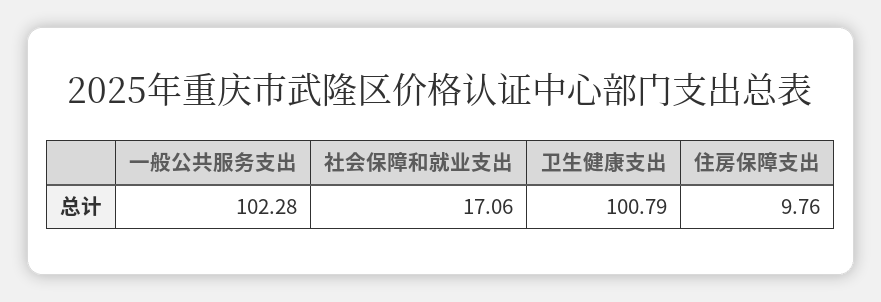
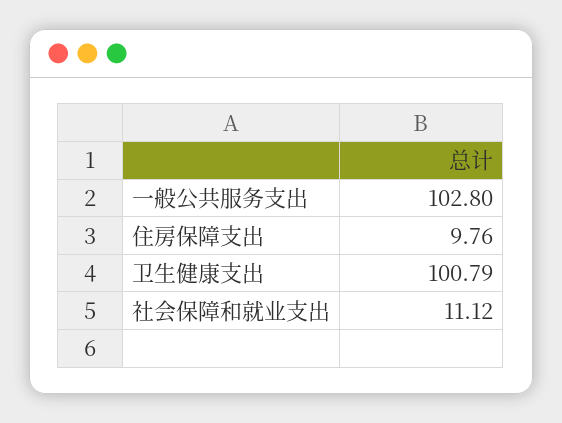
一般公共服务支出: 102.28 -> 102.8
社会保障和就业支出: 17.06 -> 11.12

